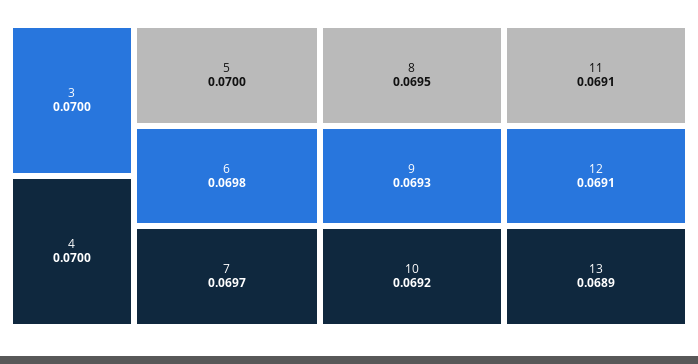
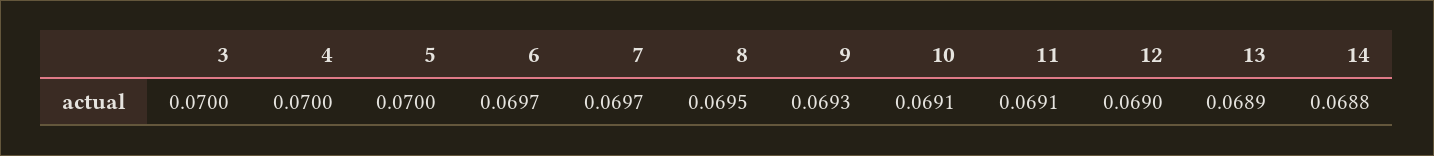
6: 0.0698 -> 0.0697
10: 0.0692 -> 0.0691
12: 0.0691 -> 0.069
14: none -> 0.0688

